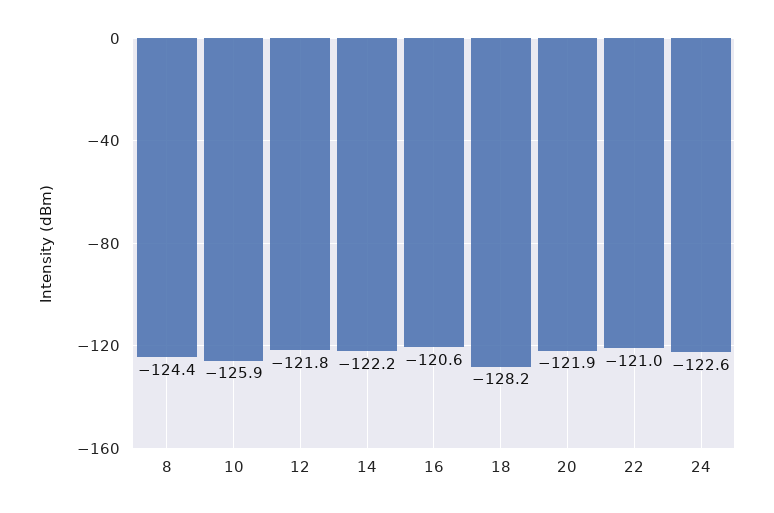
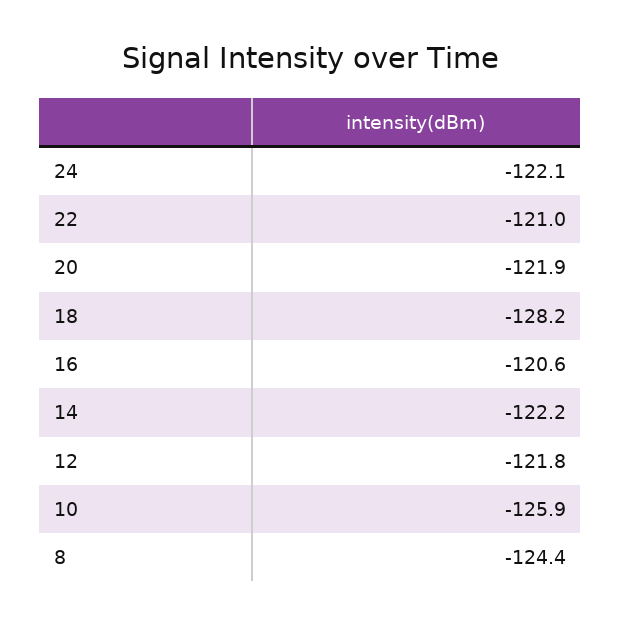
24: -122.6 -> -122.1

